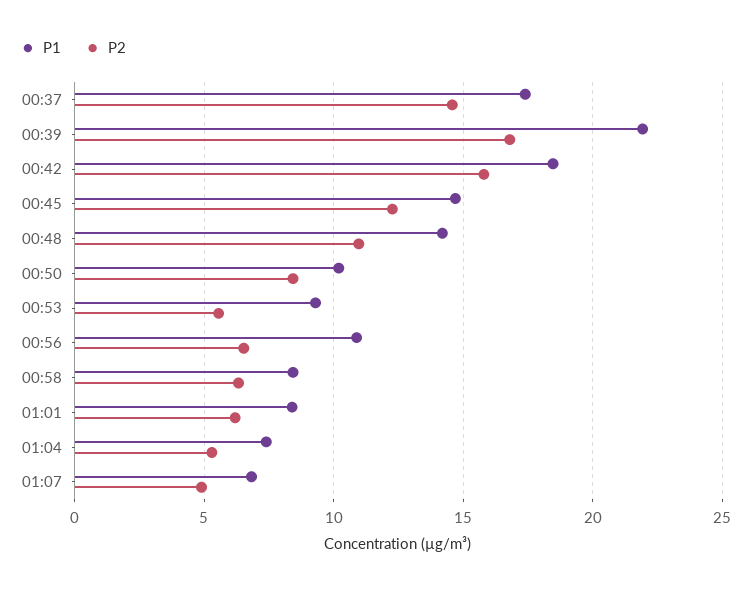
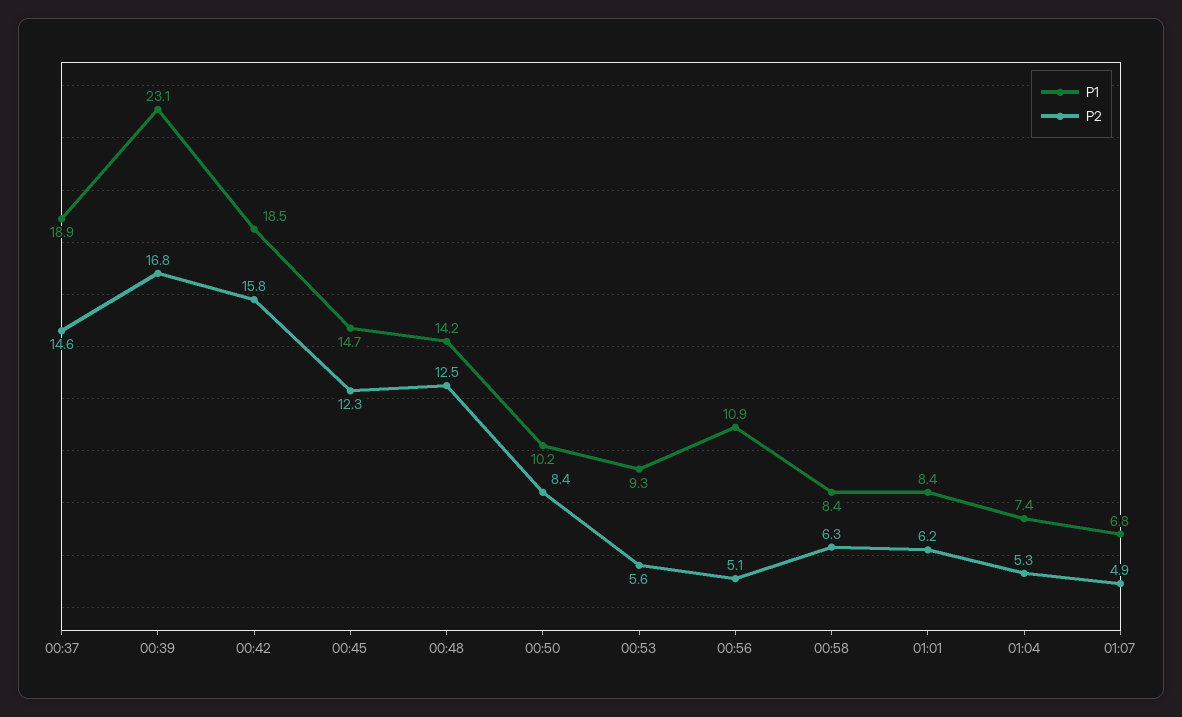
P1, 00:37: 17.5 -> 18.9
P1, 00:39: 22 -> 23.1
P2, 00:48: 11 -> 12.5
P2, 00:56: 6.5 -> 5.1

